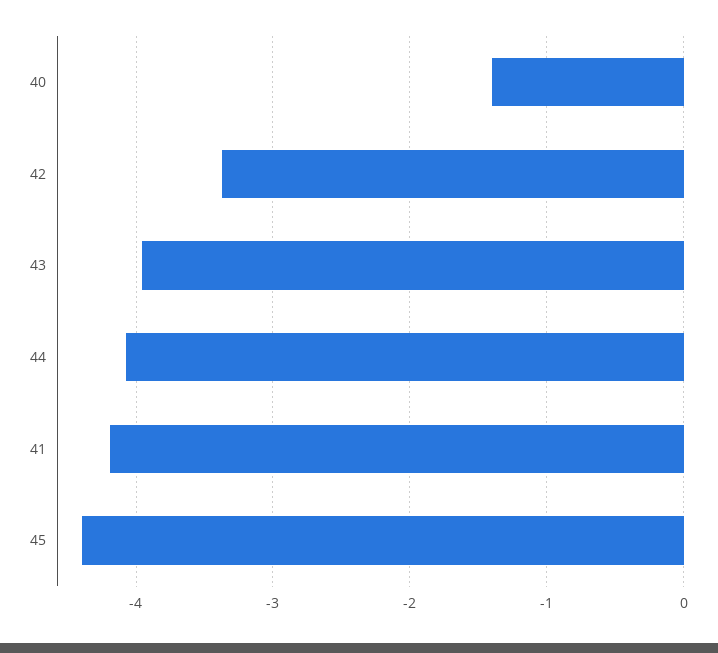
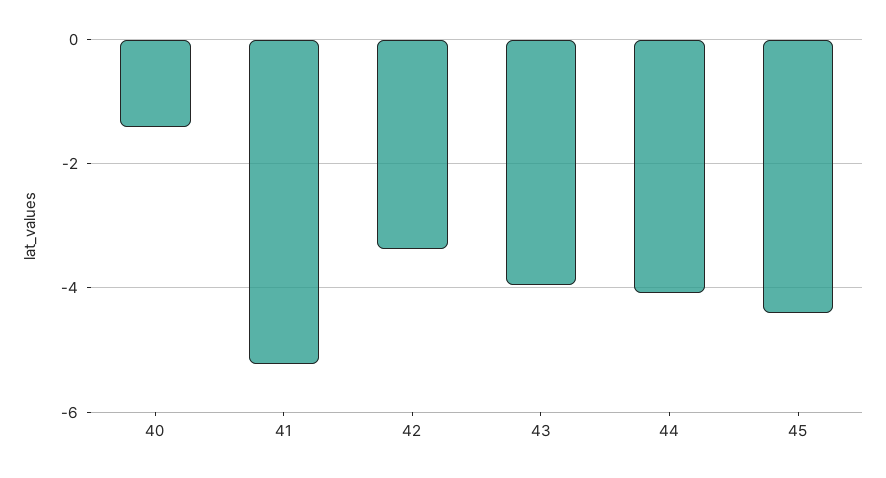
41: -4.2 -> -5.2

